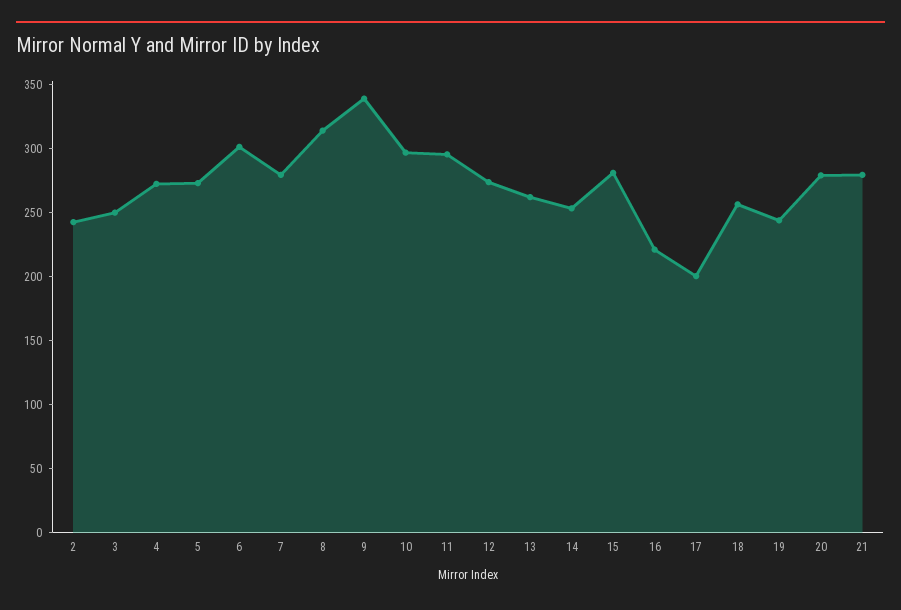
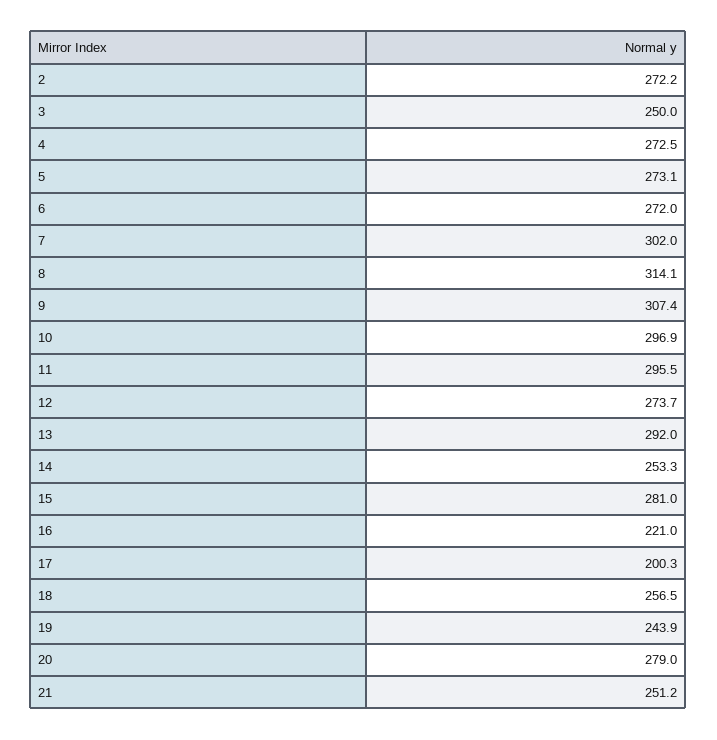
2: 240 -> 272.2
6: 300 -> 272
7: 280 -> 302
9: 340 -> 307.4
13: 260 -> 292
21: 280 -> 251.2

